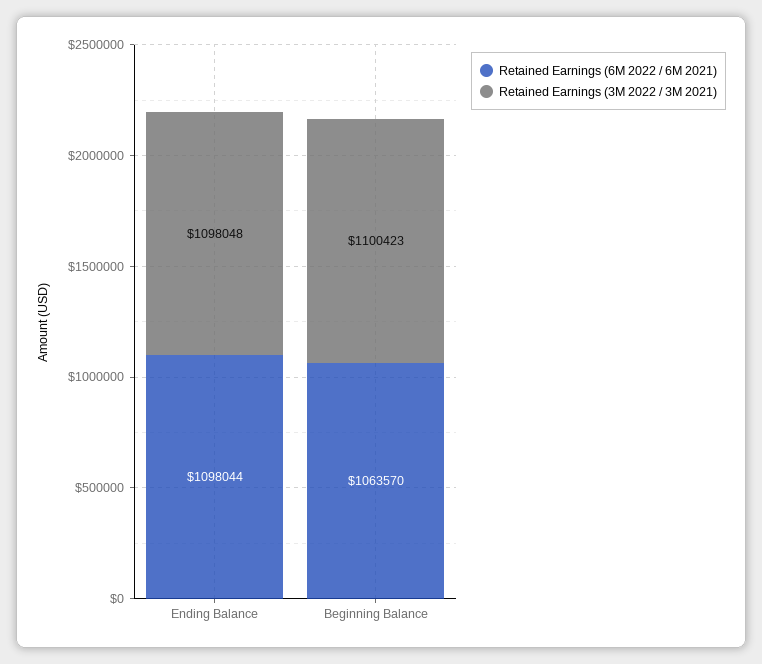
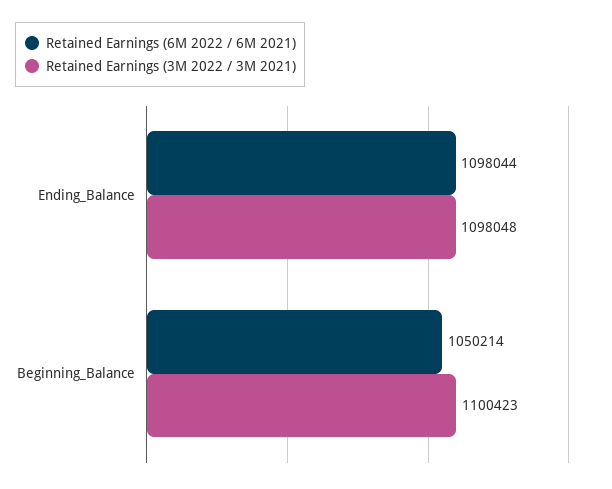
Retained Earnings (6M 2022 / 6M 2021), Beginning Balance: 1063570 -> 1050214

